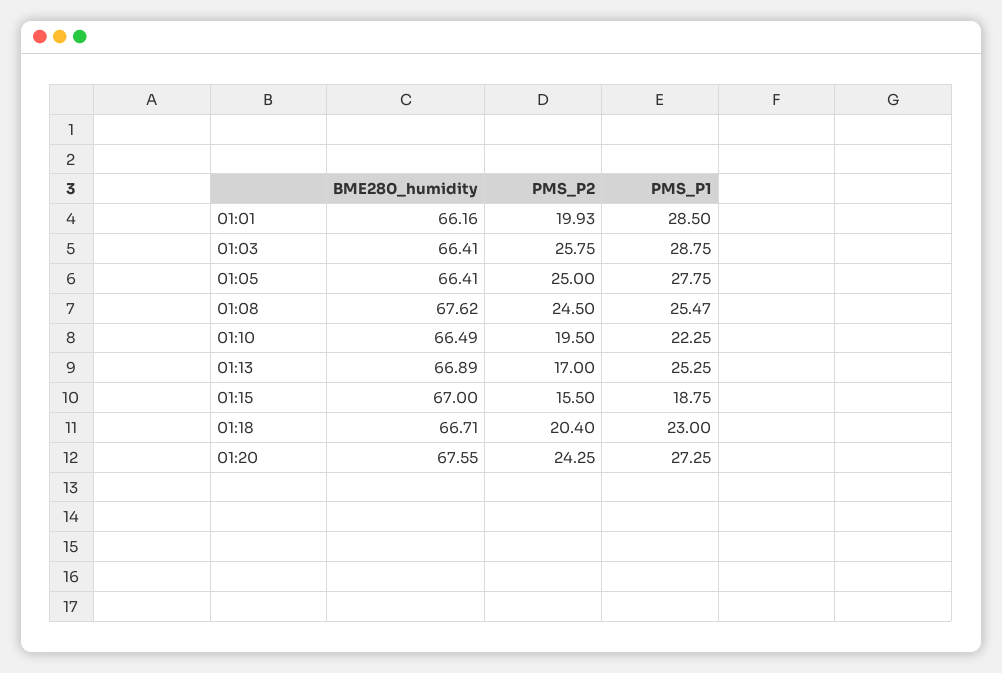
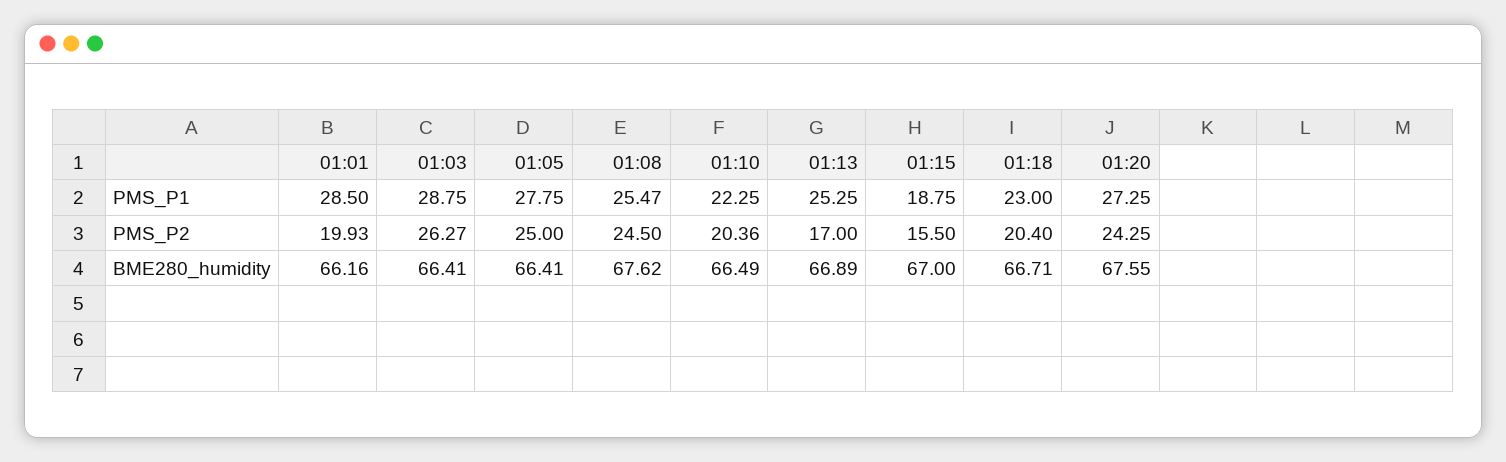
PMS_P2, 01:03: 25.75 -> 26.27
PMS_P2, 01:10: 19.5 -> 20.36

